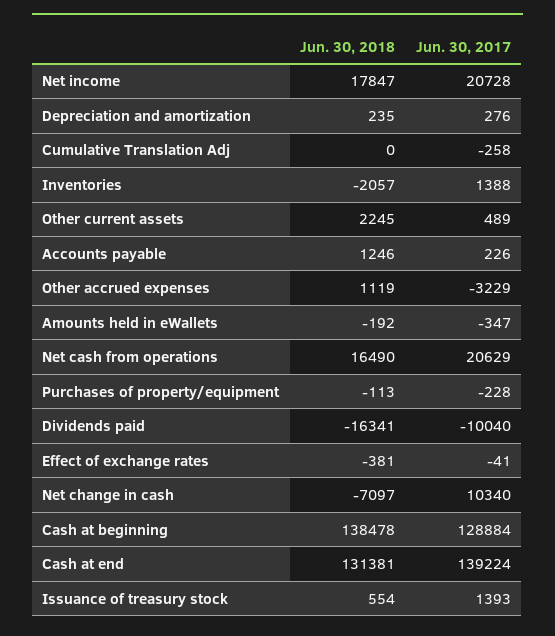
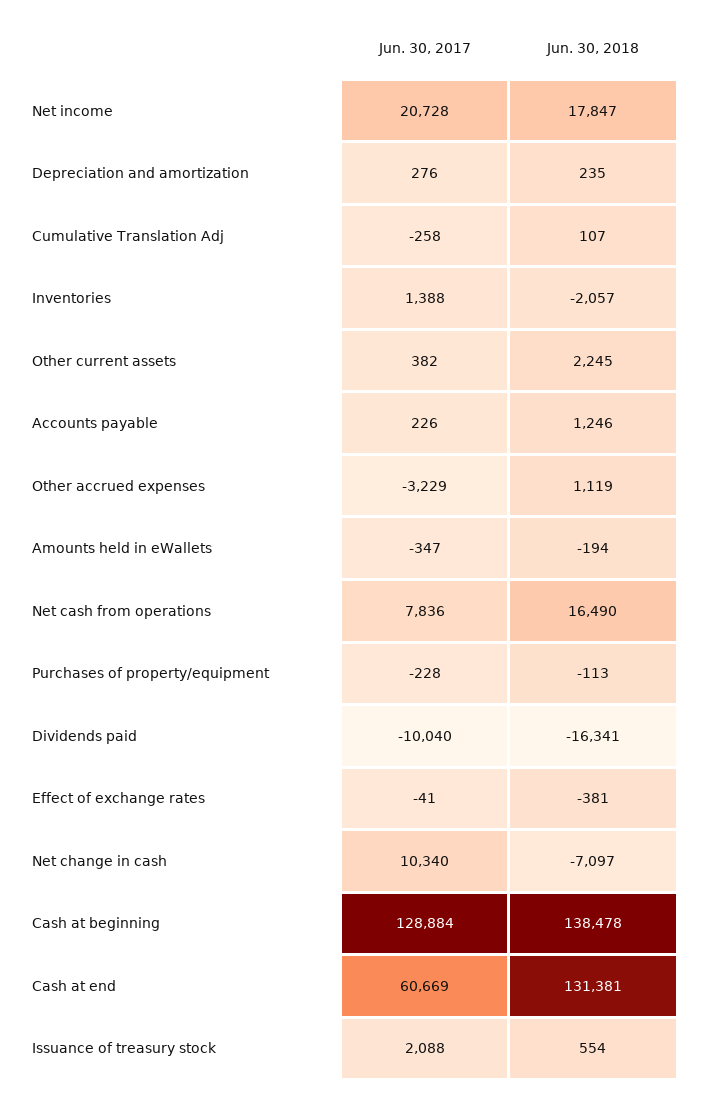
Jun. 30, 2018, Cumulative Translation Adj: 0 -> 107
Jun. 30, 2017, Other current assets: 489 -> 382
Jun. 30, 2018, Amounts held in eWallets: -192 -> -194
Jun. 30, 2017, Net cash from operations: 20629 -> 7836
Jun. 30, 2017, Cash at end: 139224 -> 60669
Jun. 30, 2017, Issuance of treasury stock: 1393 -> 2088

